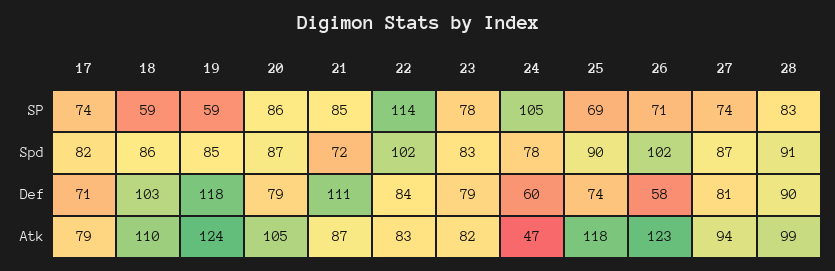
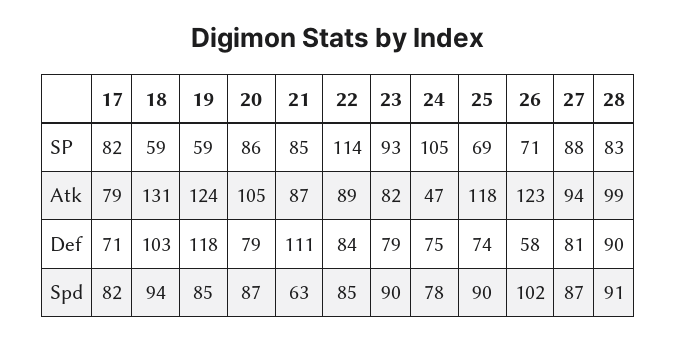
17, SP: 74 -> 82
23, SP: 78 -> 93
27, SP: 74 -> 88
18, Spd: 86 -> 94
21, Spd: 72 -> 63
22, Spd: 102 -> 85
23, Spd: 83 -> 90
24, Def: 60 -> 75
18, Atk: 110 -> 131
22, Atk: 83 -> 89

